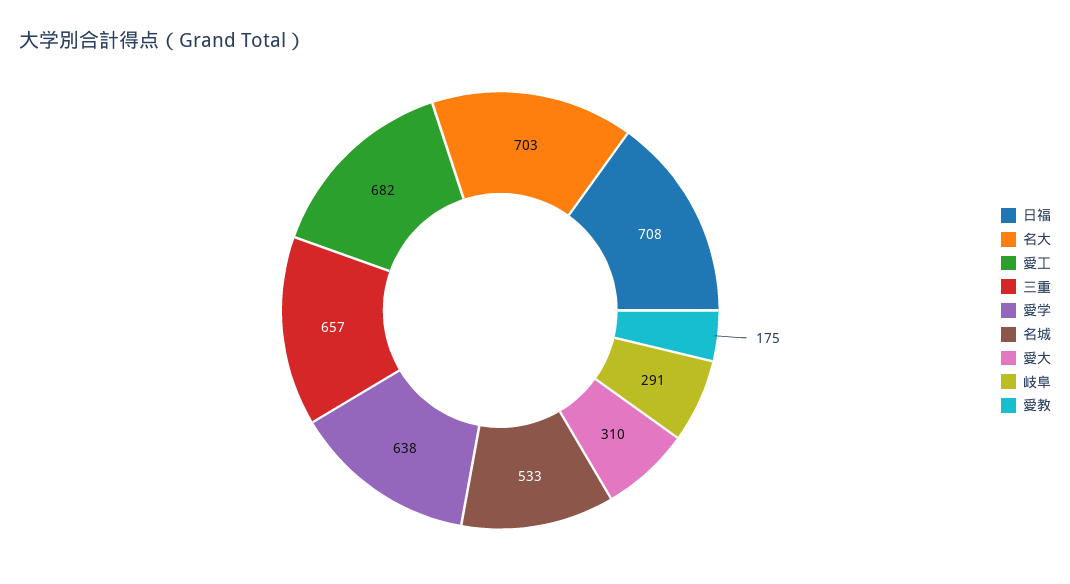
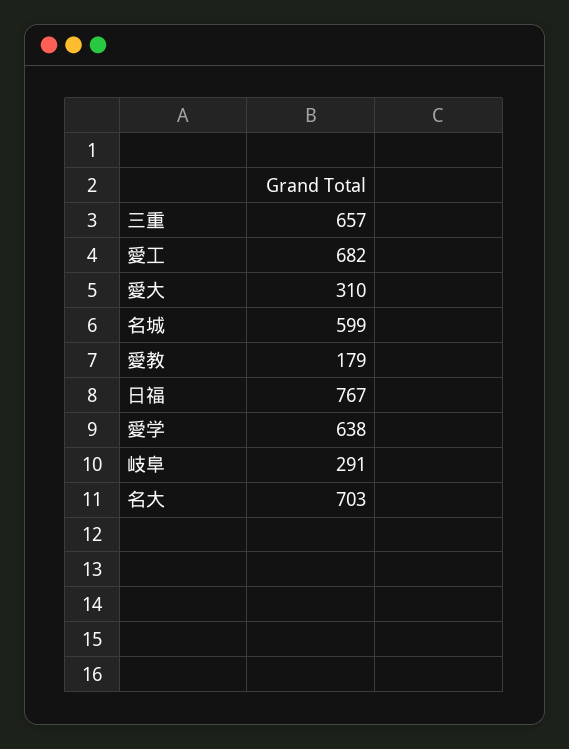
日福: 708 -> 767
名城: 533 -> 599
愛教: 175 -> 179

